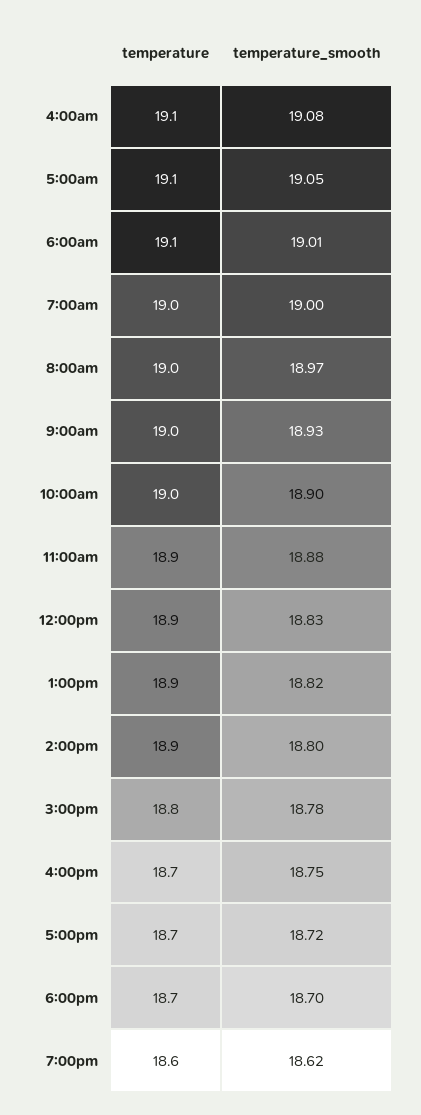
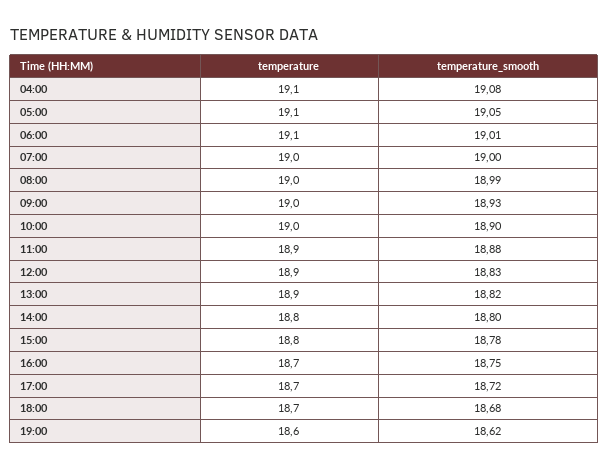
temperature_smooth, 8:00am: 18.97 -> 18.99
temperature, 2:00pm: 18.9 -> 18.8
temperature_smooth, 6:00pm: 18.7 -> 18.68

